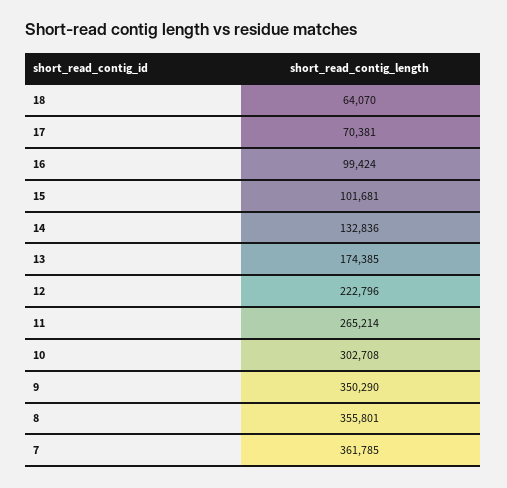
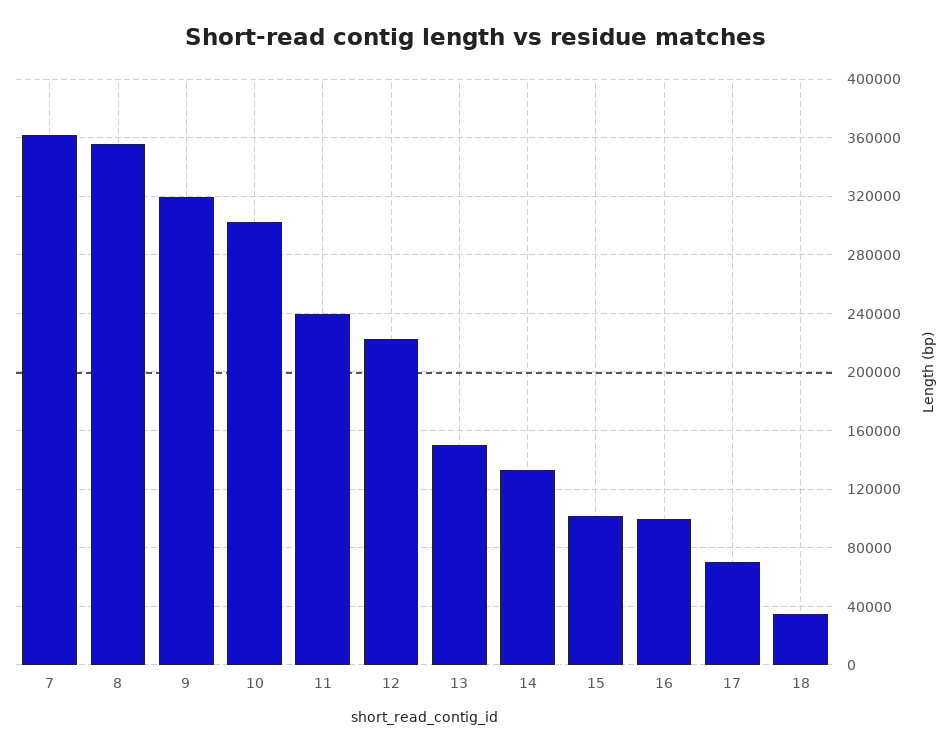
18: 64070 -> 35000
13: 174385 -> 150000
11: 265214 -> 240000
9: 350290 -> 320000

